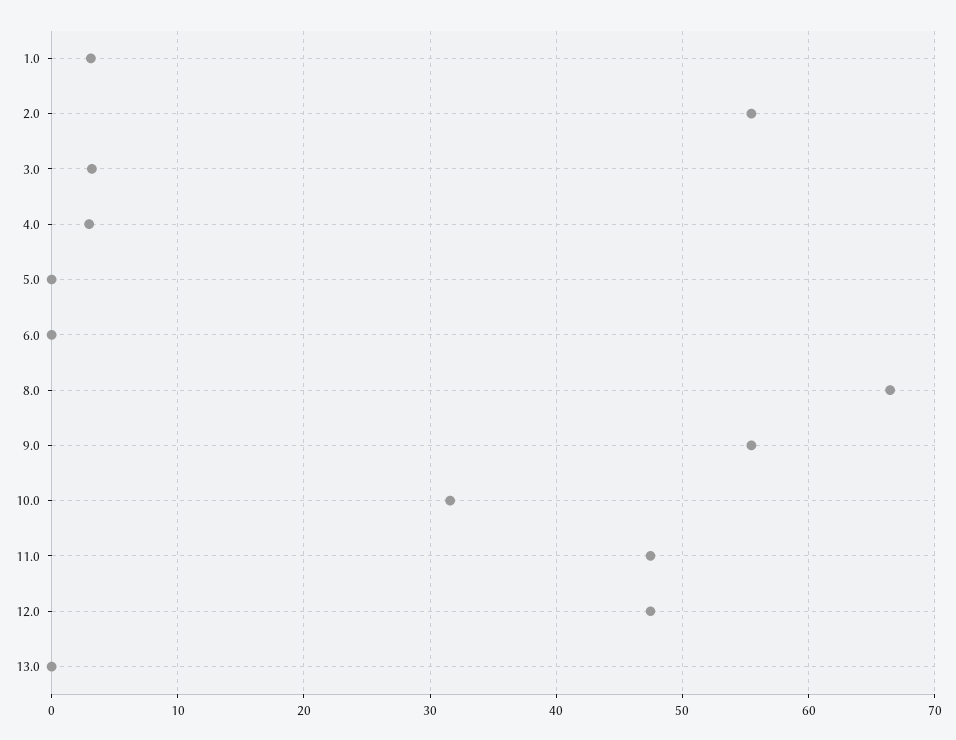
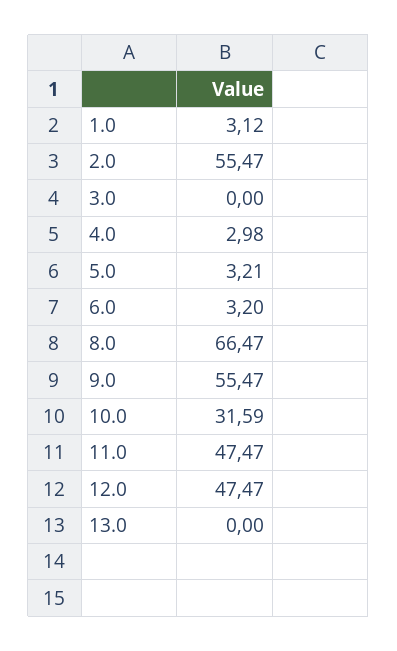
3.0: 3 -> 0
5.0: 0 -> 3.21
6.0: 0 -> 3.2

